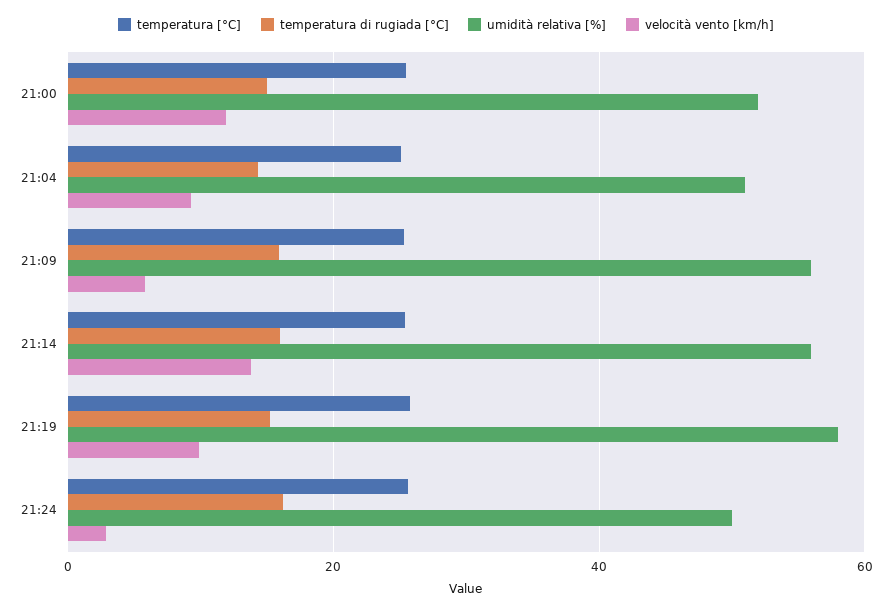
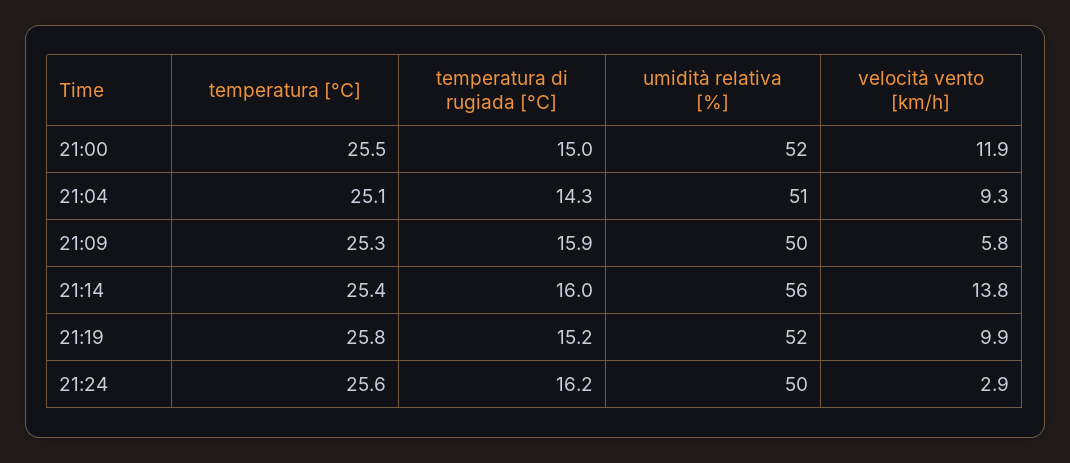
umidità relativa [%], 21:09: 56 -> 50
umidità relativa [%], 21:19: 58 -> 52

